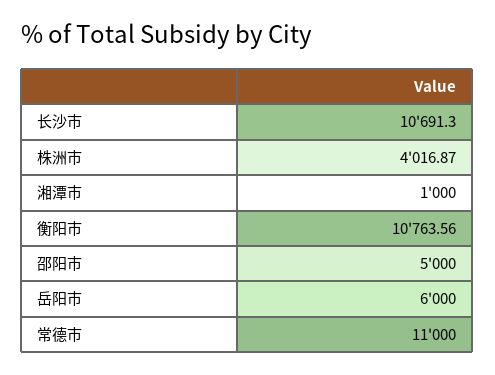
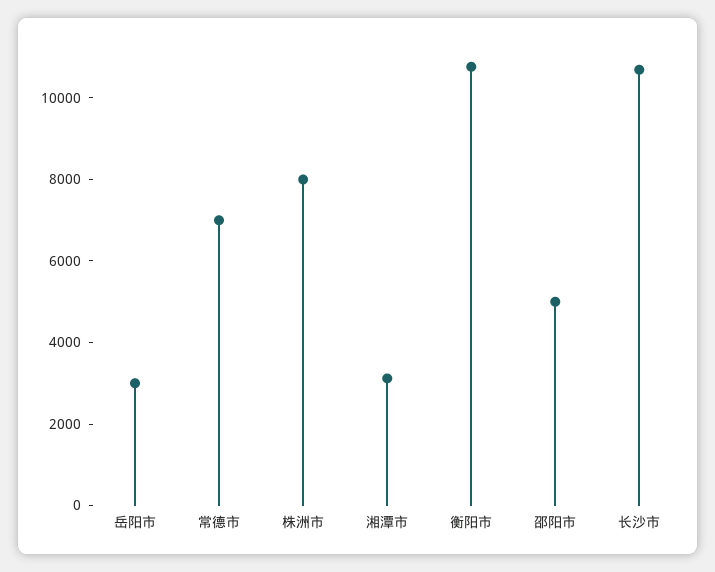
株洲市: 4016.87 -> 8000
湘潭市: 1000 -> 3000
岳阳市: 6000 -> 3000
常德市: 11000 -> 7000

